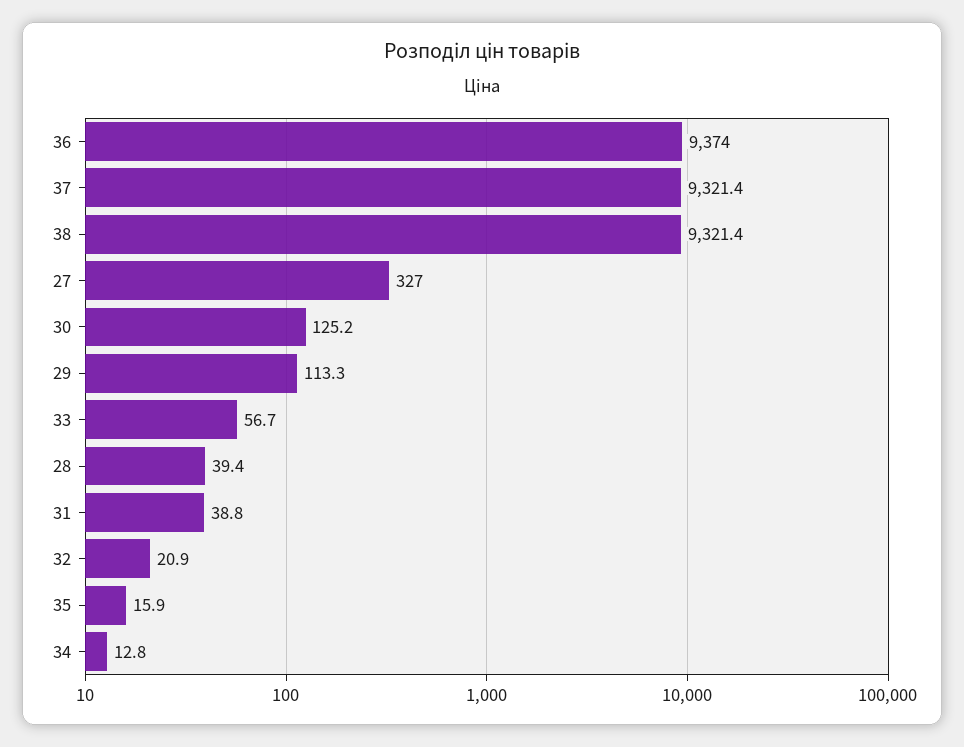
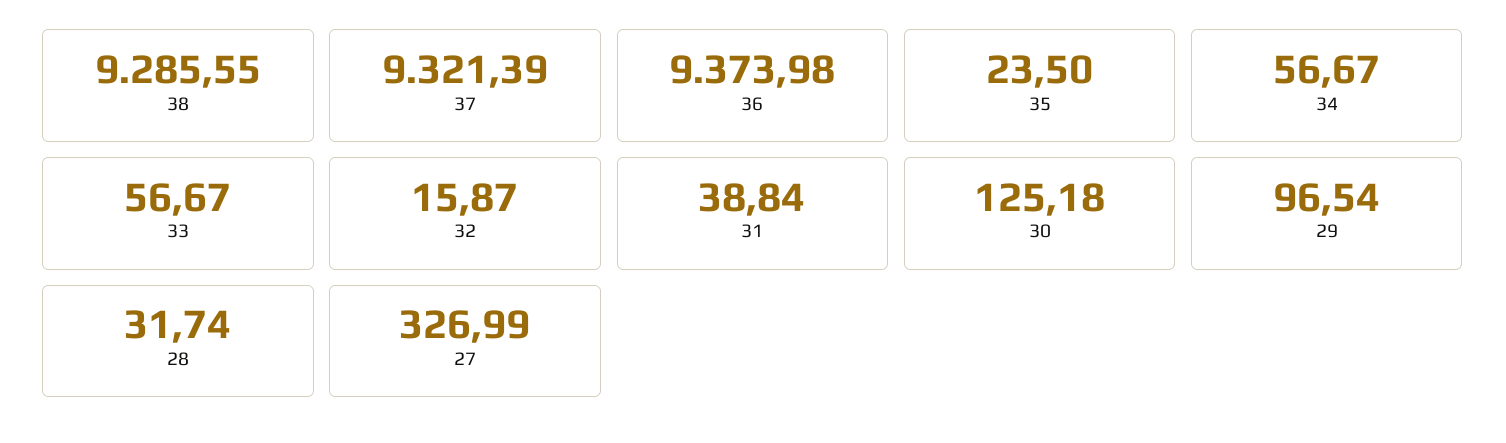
38: 9321.4 -> 9285.55
29: 113.3 -> 96.54
28: 39.4 -> 31.74
32: 20.9 -> 15.87
35: 15.9 -> 23.5
34: 12.8 -> 56.67

